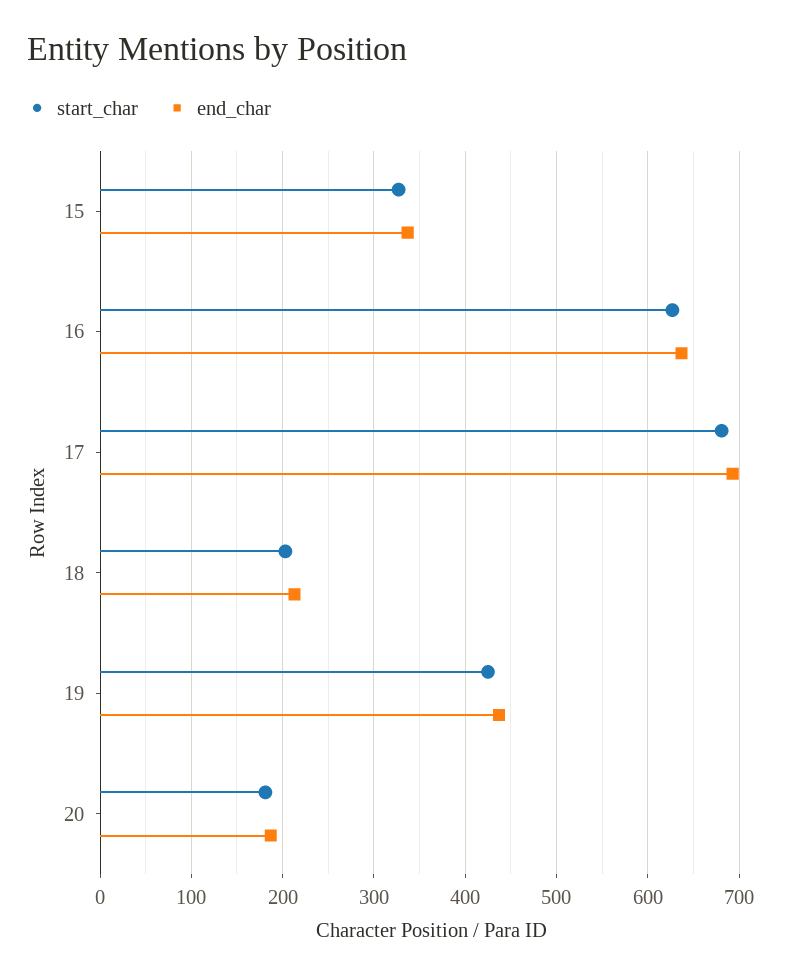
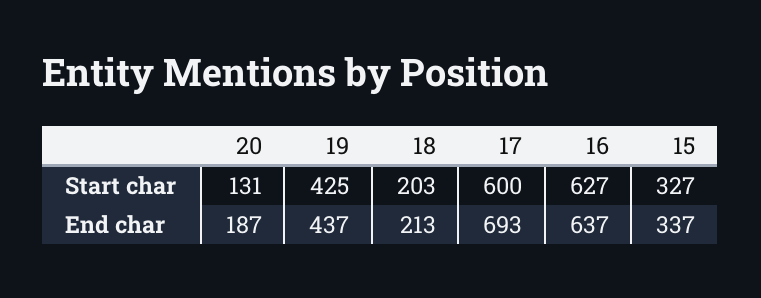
start_char, 17: 680 -> 600
start_char, 20: 180 -> 131

